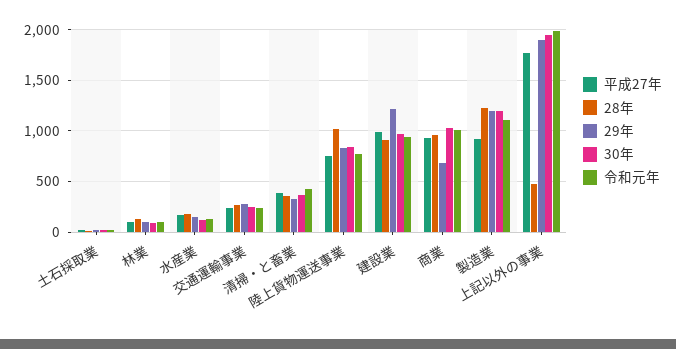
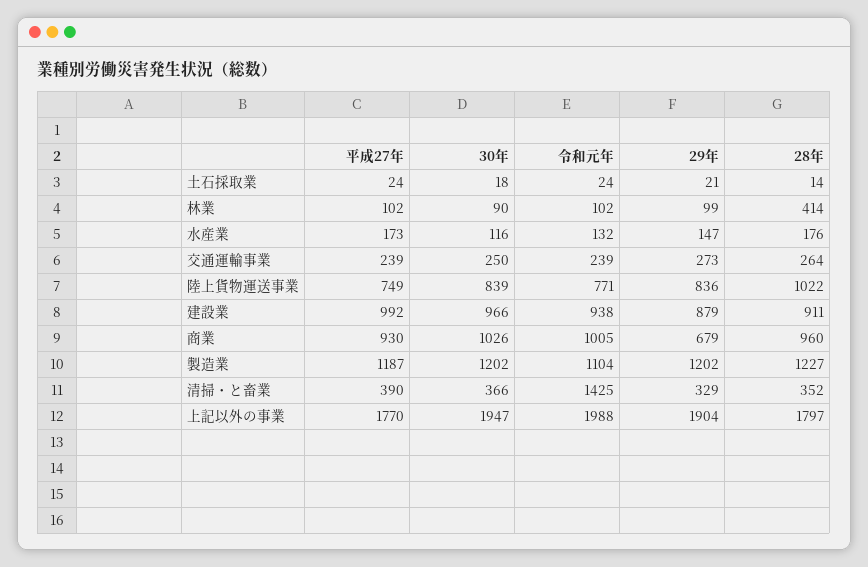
28年, 林業: 100 -> 414
令和元年, 清掃・と畜業: 400 -> 1425
29年, 建設業: 1200 -> 879
平成27年, 製造業: 900 -> 1187
28年, 上記以外の事業: 500 -> 1797

